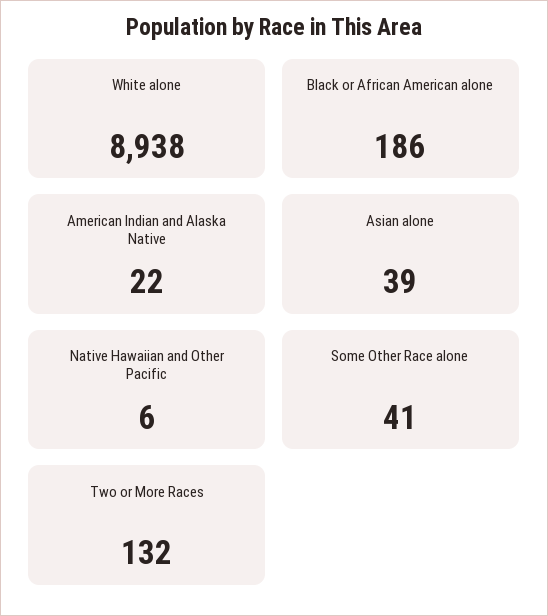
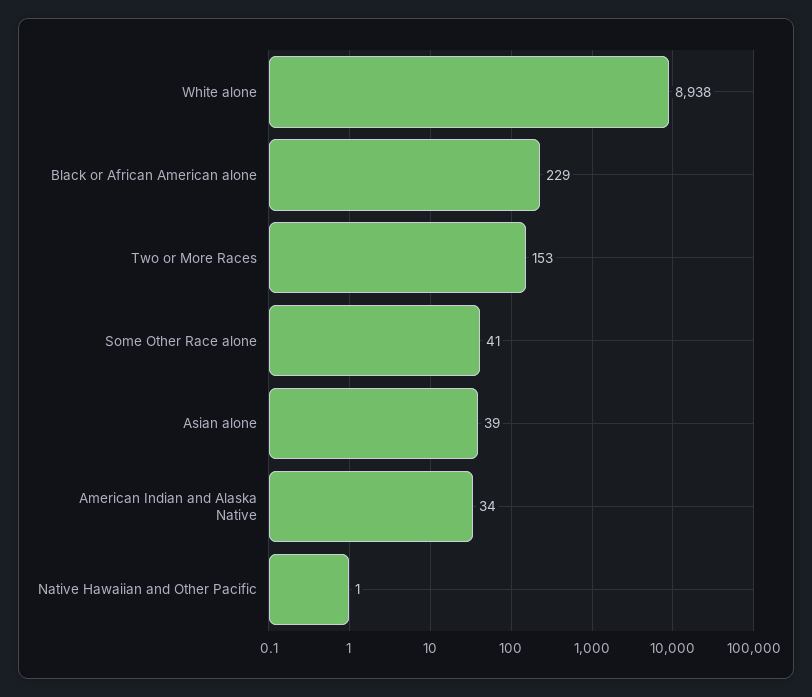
Black or African American alone: 186 -> 229
American Indian and Alaska Native: 22 -> 34
Native Hawaiian and Other Pacific: 6 -> 1
Two or More Races: 132 -> 153

